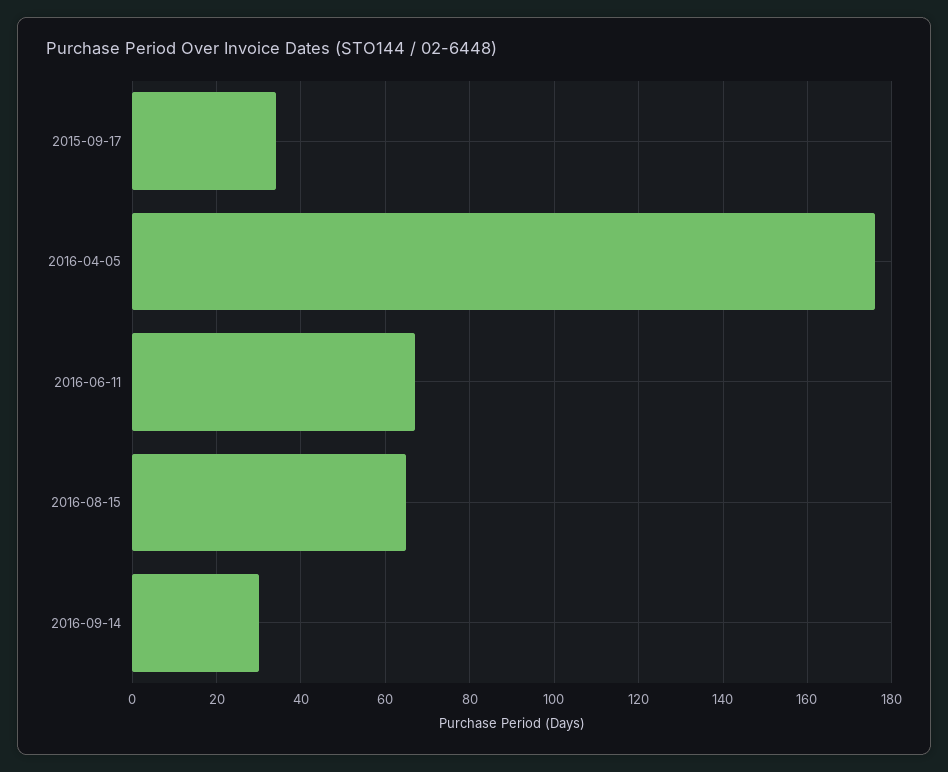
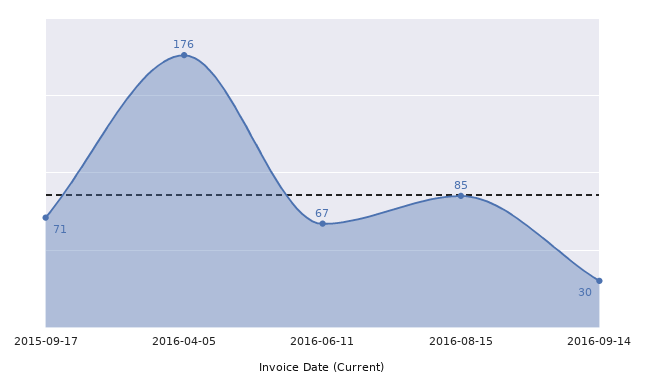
2015-09-17: 35 -> 71
2016-08-15: 65 -> 85

